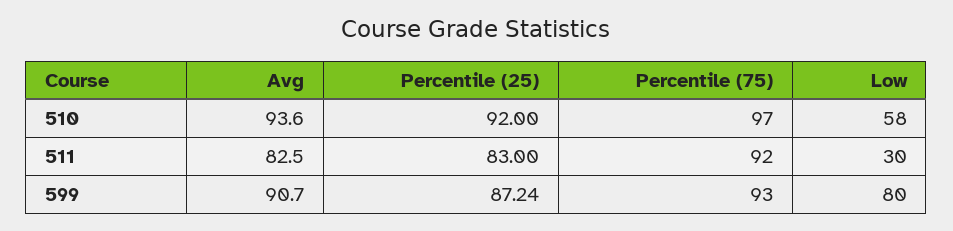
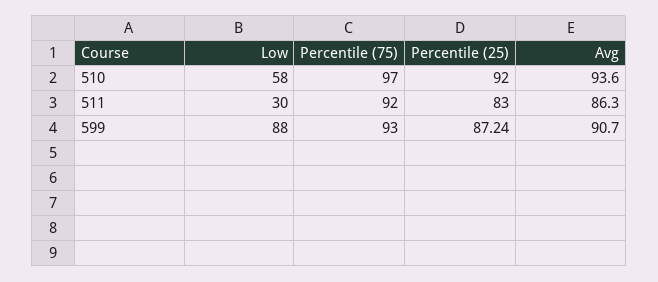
Avg, 511: 82.5 -> 86.3
Low, 599: 80 -> 88

